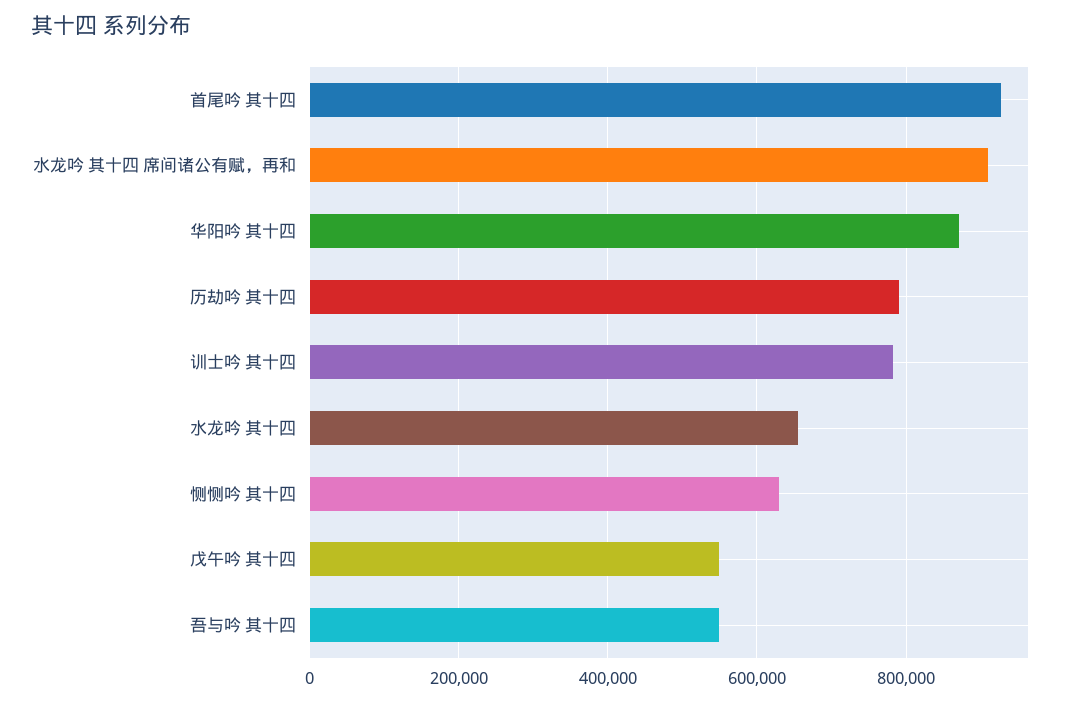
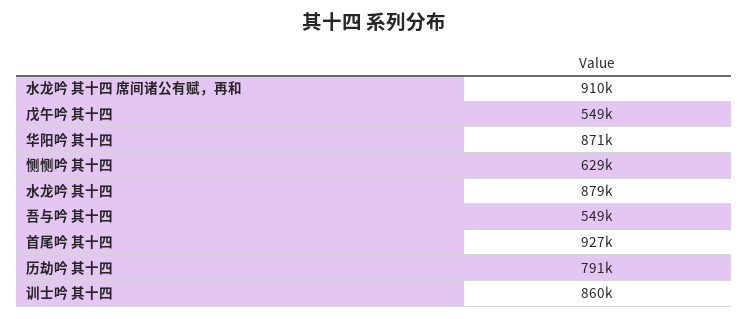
训士吟 其十四: 780000 -> 860000
水龙吟 其十四: 660000 -> 879000

